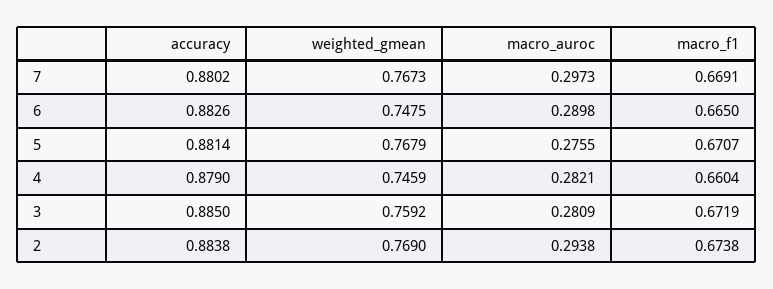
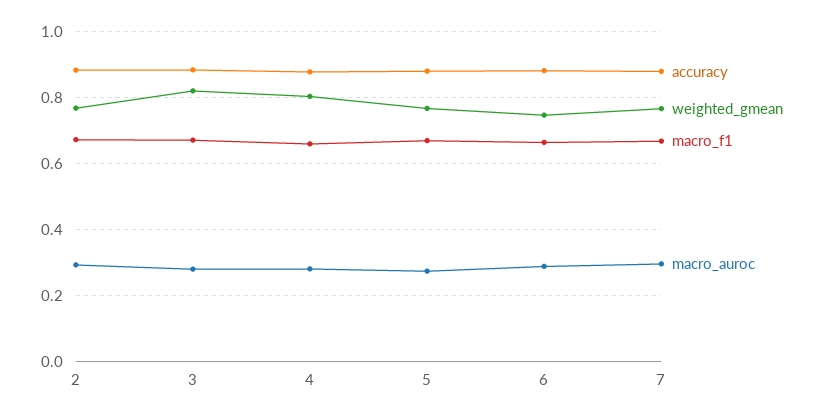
weighted_gmean, 4: 0.7459 -> 0.8
weighted_gmean, 3: 0.7592 -> 0.82

